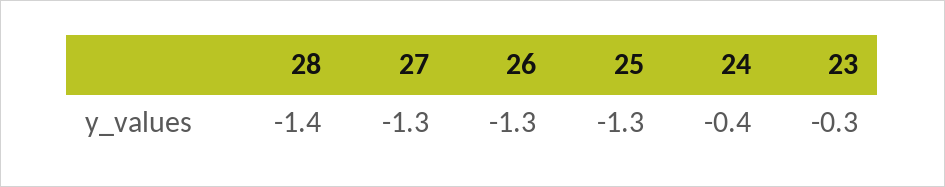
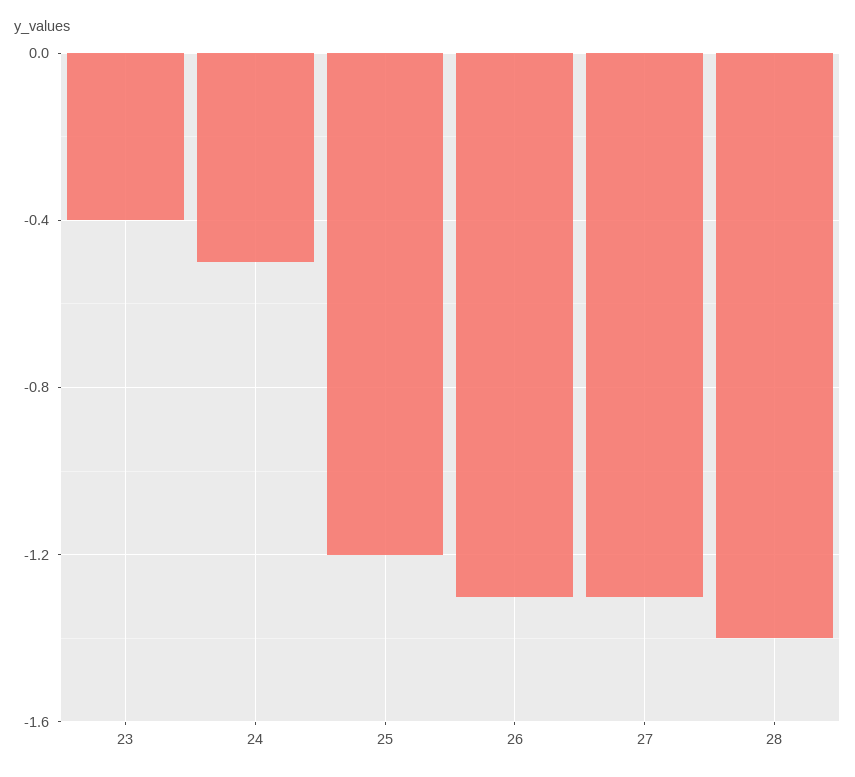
25: -1.3 -> -1.2
24: -0.4 -> -0.5
23: -0.3 -> -0.4

